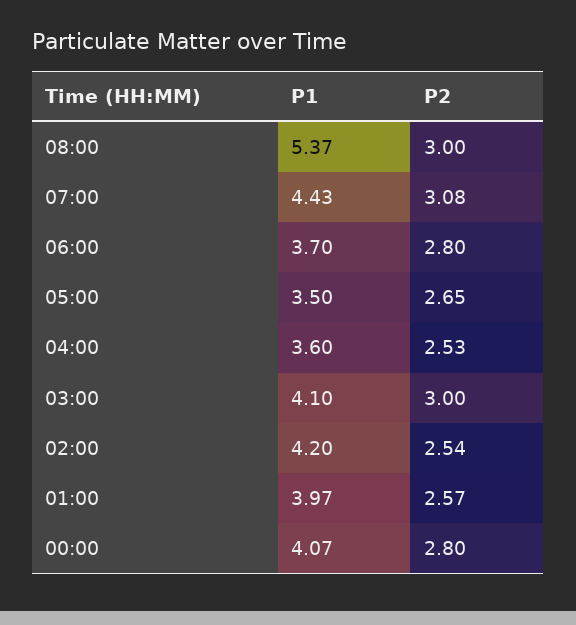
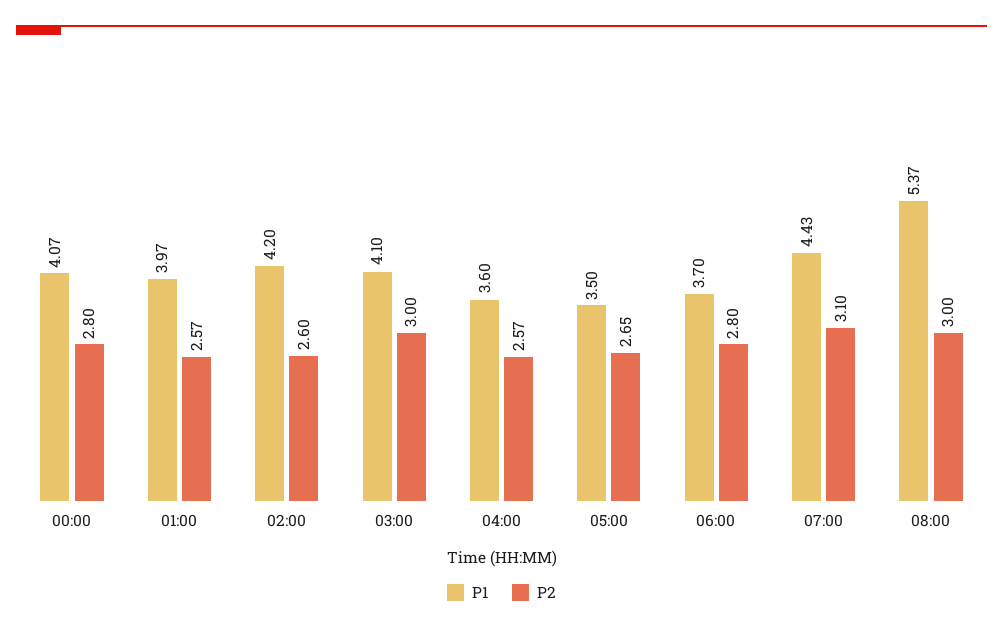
P2, 07:00: 3.08 -> 3.1
P2, 04:00: 2.53 -> 2.57
P2, 02:00: 2.54 -> 2.6

